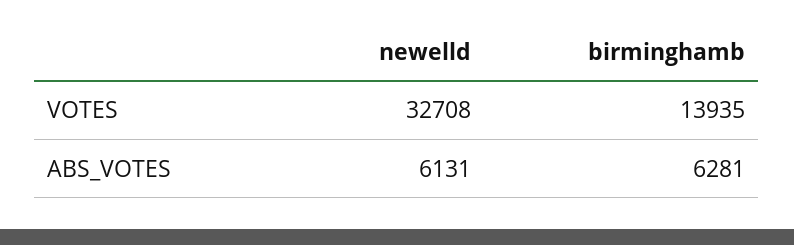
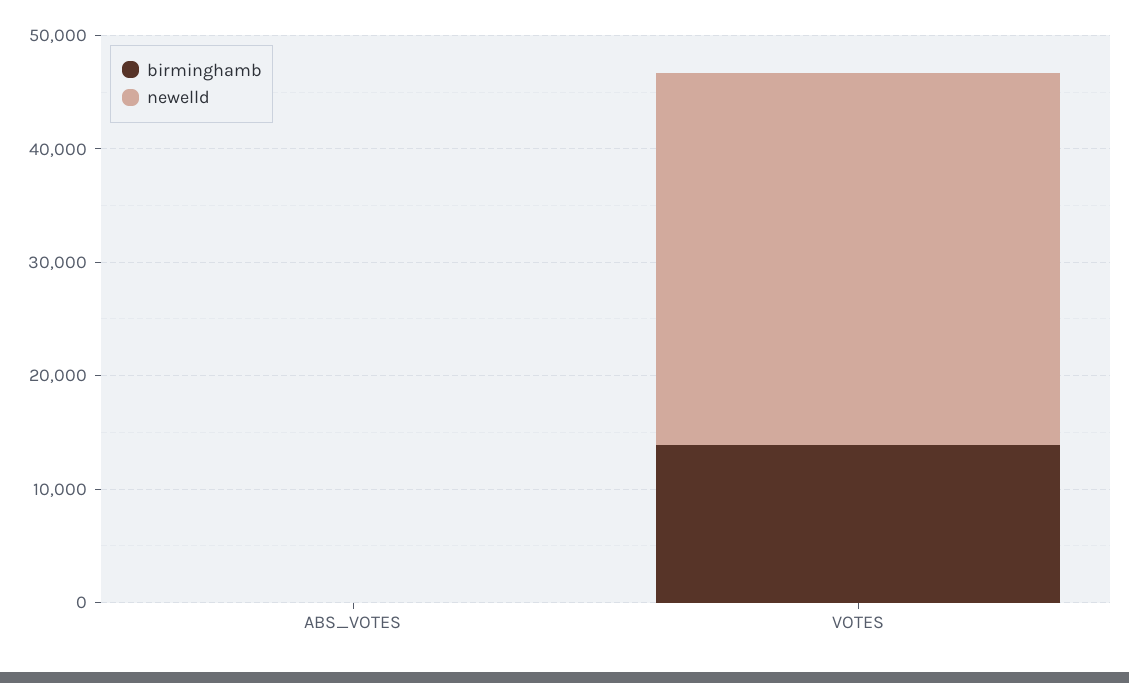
newelld, ABS_VOTES: 6131 -> 0
birminghamb, ABS_VOTES: 6281 -> 0

